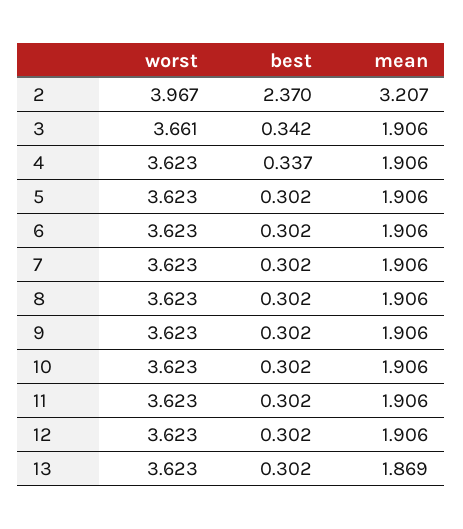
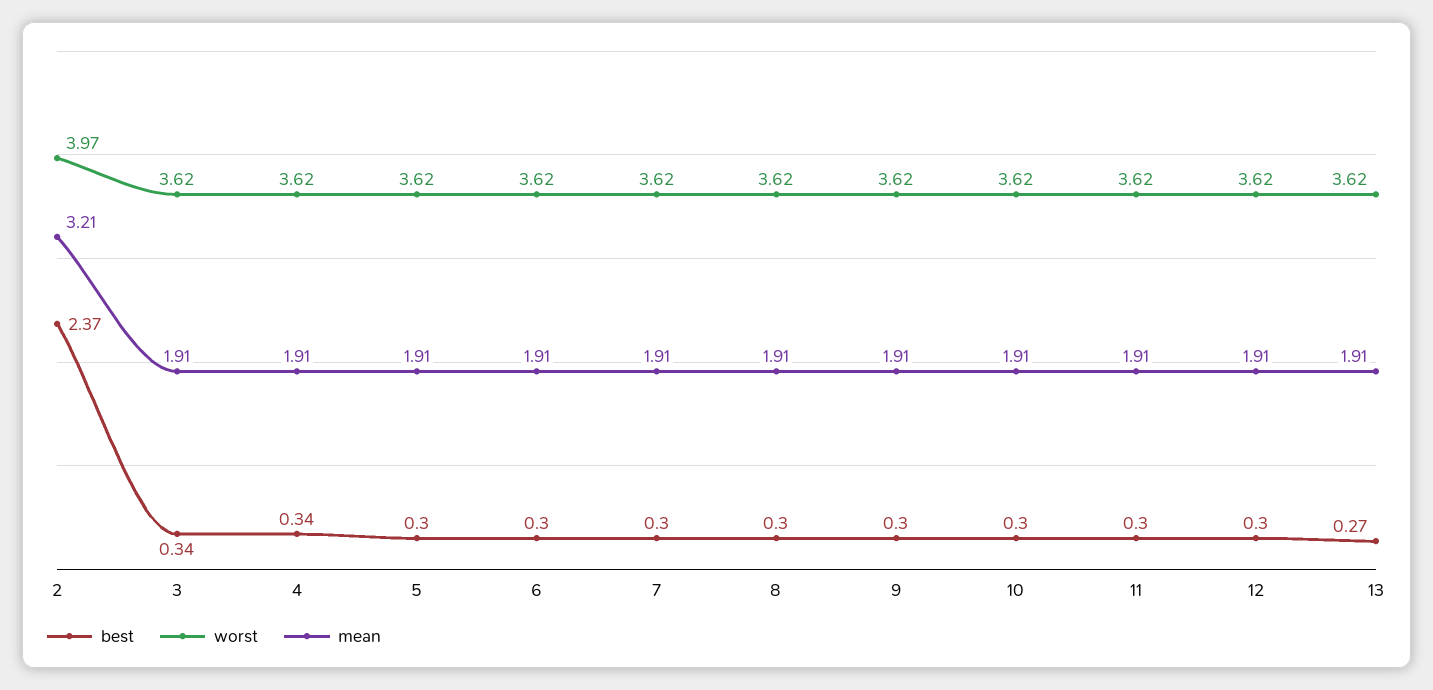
worst, 3: 3.661 -> 3.62
best, 13: 0.302 -> 0.27
mean, 13: 1.869 -> 1.91

